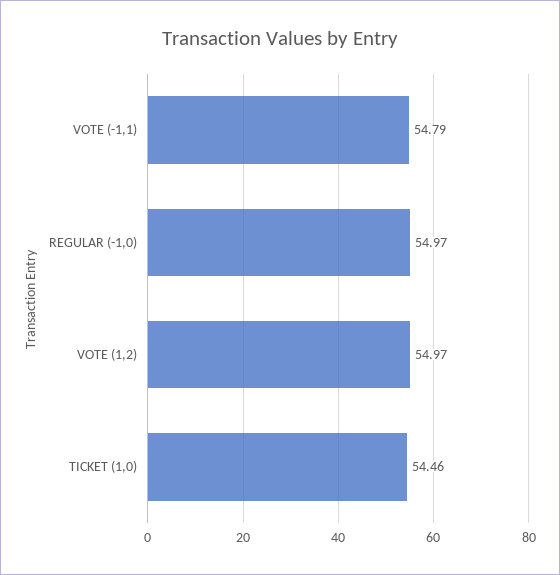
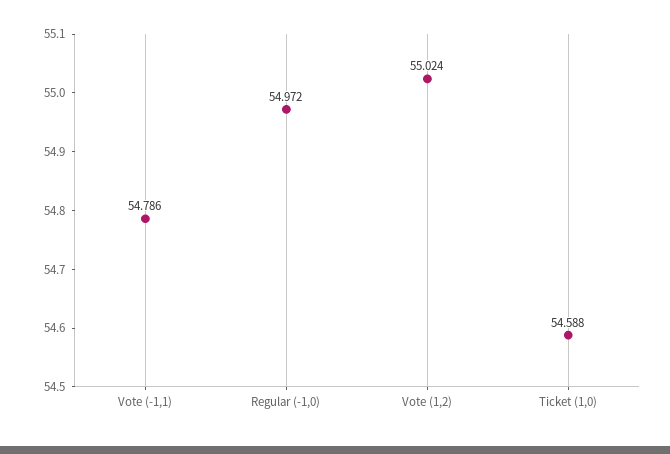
VOTE (1,2): 54.97 -> 55.024
TICKET (1,0): 54.46 -> 54.588

